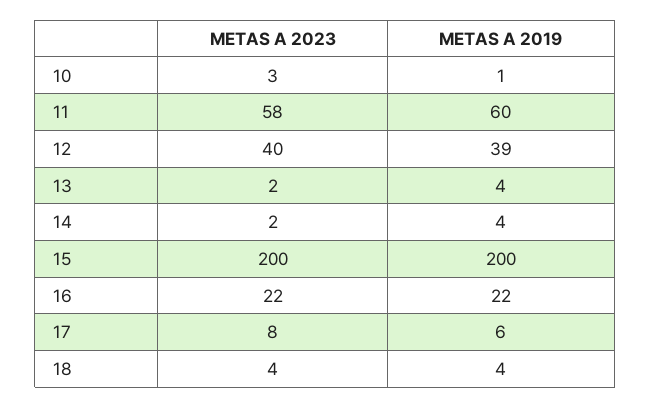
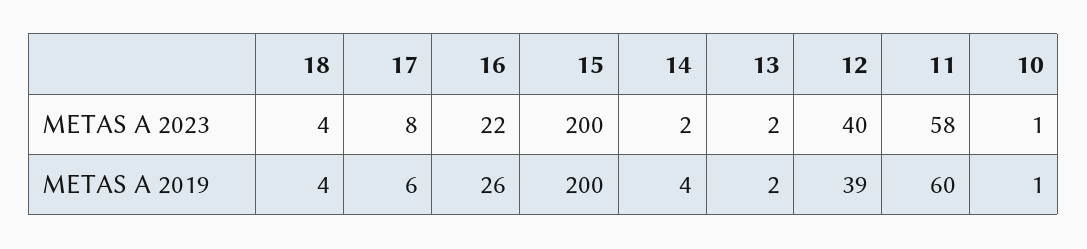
METAS A 2023, 10: 3 -> 1
METAS A 2019, 13: 4 -> 2
METAS A 2019, 16: 22 -> 26

